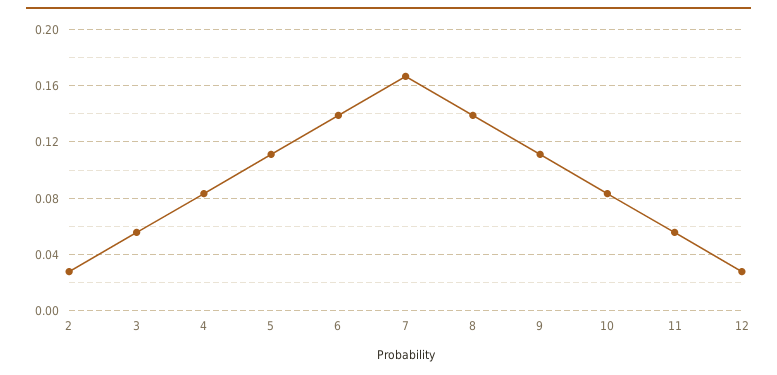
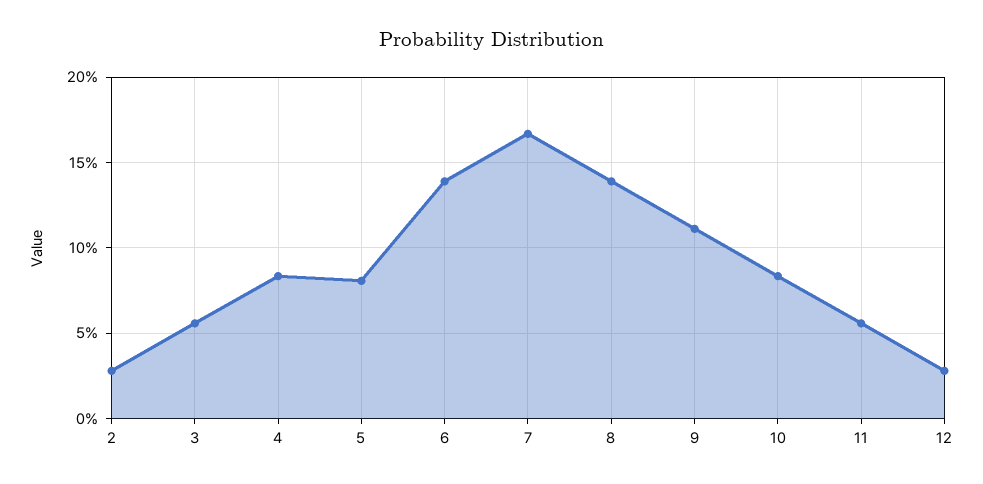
5: 0.11 -> 0.08

